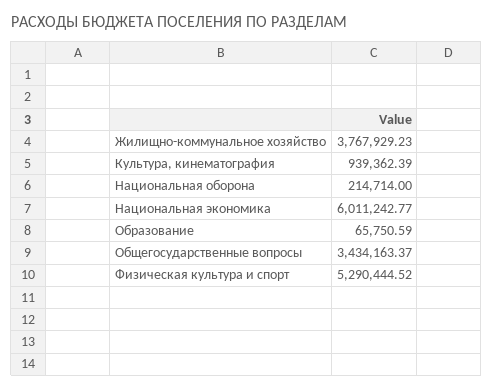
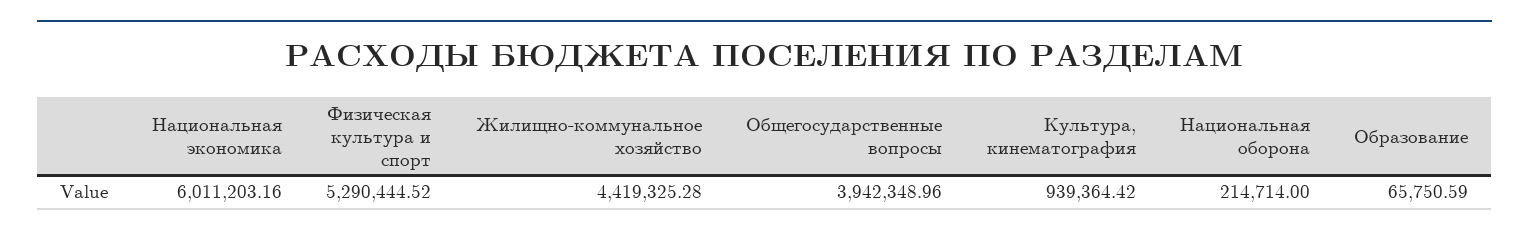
Жилищно-коммунальное хозяйство: 3767929.23 -> 4419325.28
Культура, кинематография: 939362.39 -> 939364.42
Национальная экономика: 6011242.77 -> 6011203.16
Общегосударственные вопросы: 3434163.37 -> 3942348.96

